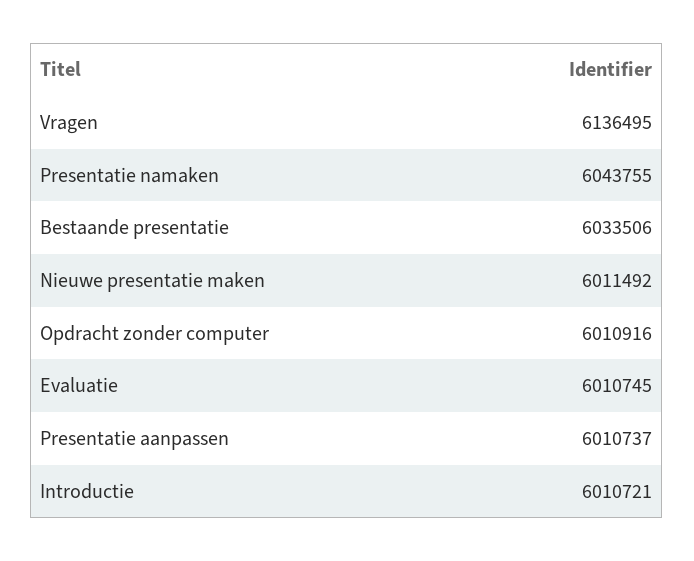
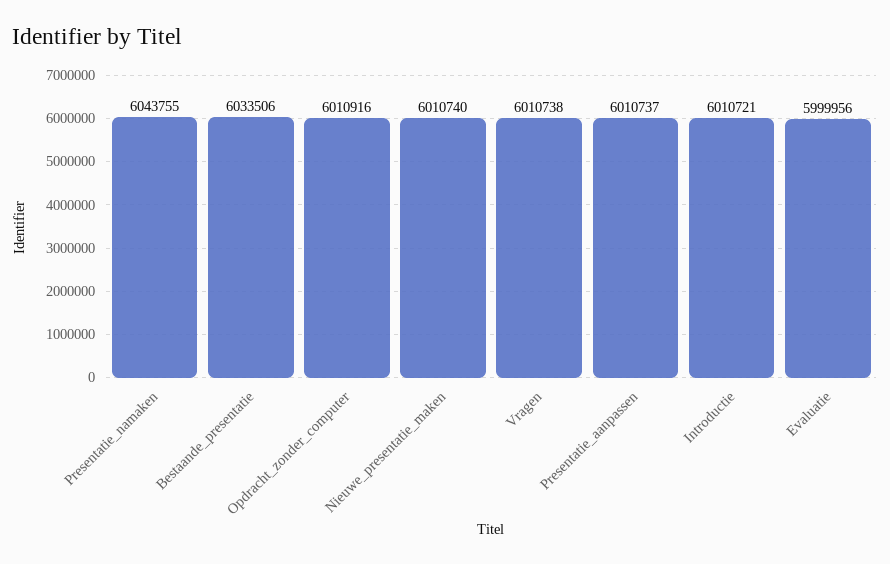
Vragen: 6136495 -> 6010738
Nieuwe presentatie maken: 6011492 -> 6010740
Evaluatie: 6010745 -> 5999956

